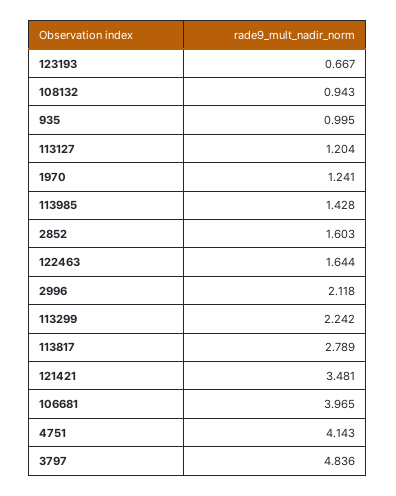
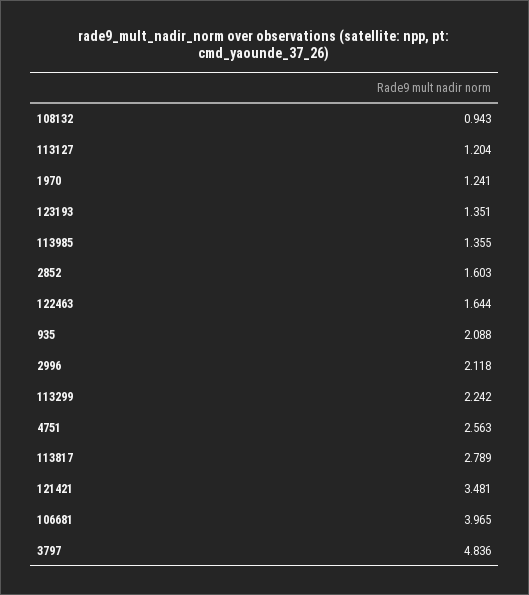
123193: 0.667 -> 1.351
935: 0.995 -> 2.088
113985: 1.428 -> 1.355
4751: 4.143 -> 2.563

